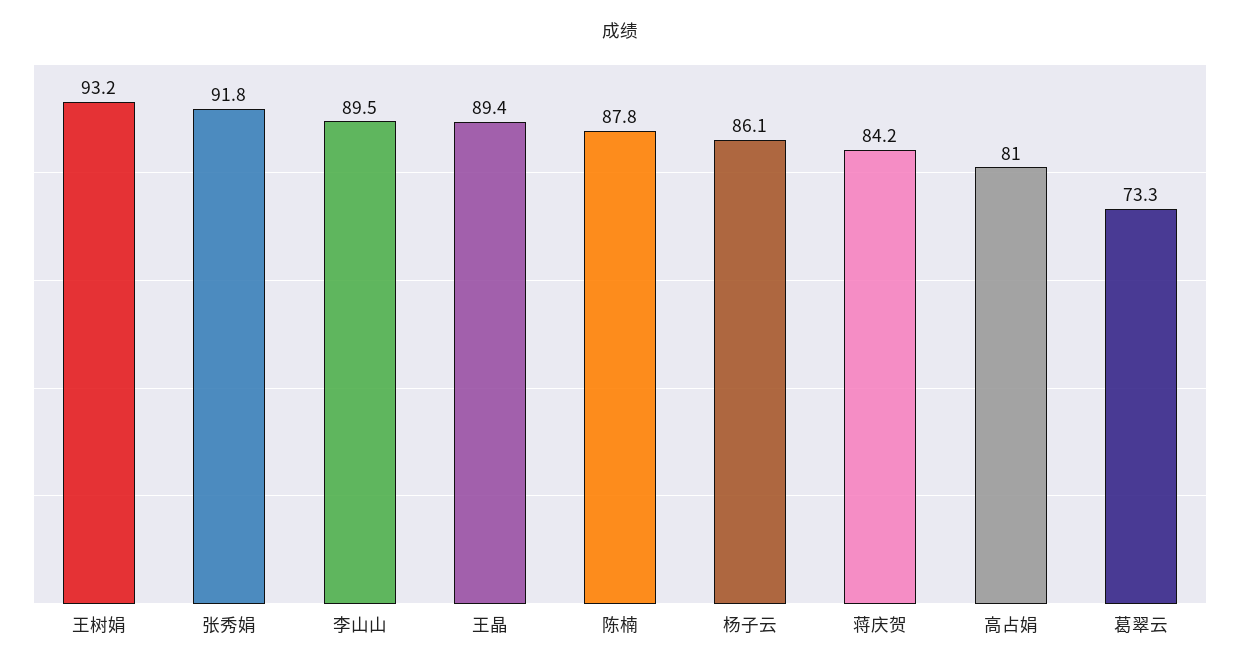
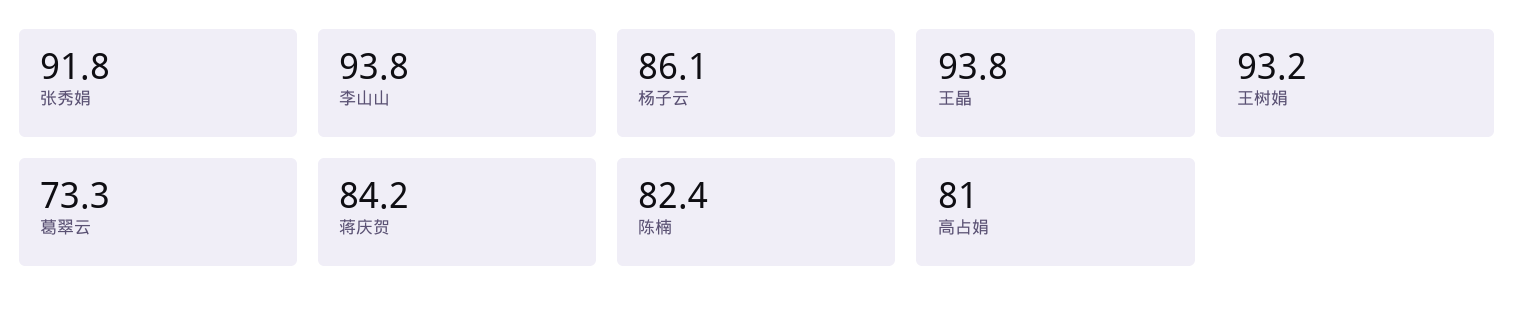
李山山: 89.5 -> 93.8
王晶: 89.4 -> 93.8
陈楠: 87.8 -> 82.4

